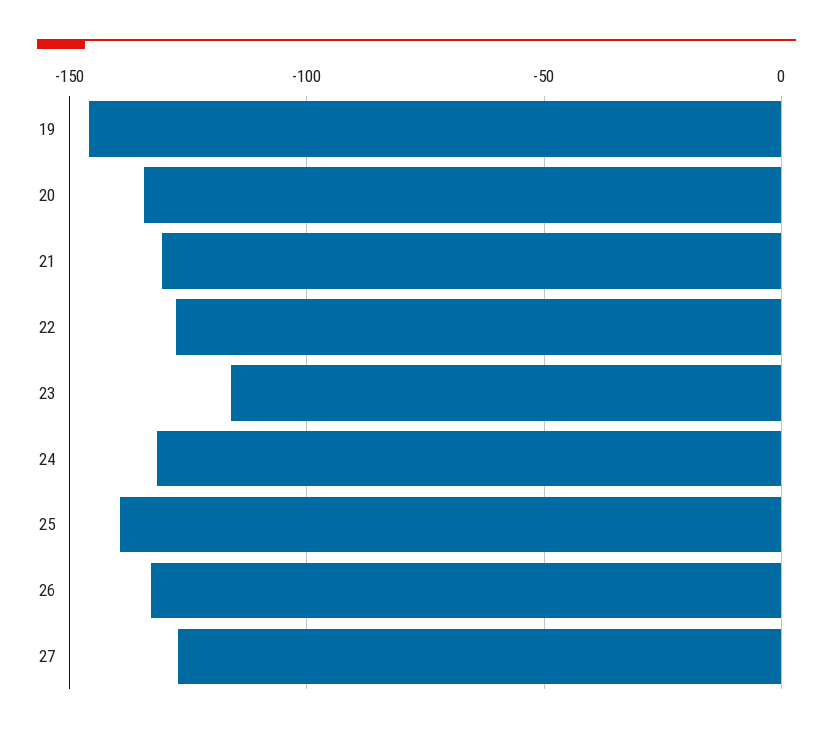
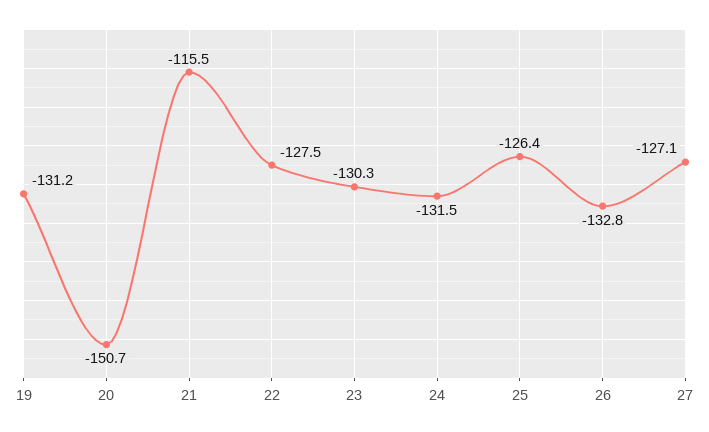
19: -145 -> -131.2
20: -135 -> -150.7
21: -130 -> -115.5
23: -115 -> -130.3
25: -140 -> -126.4

